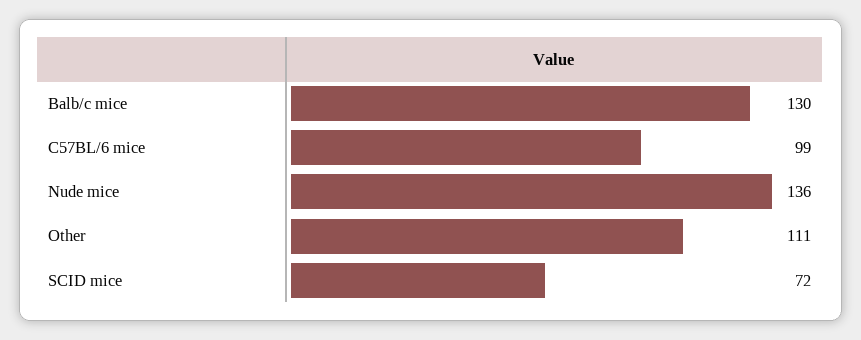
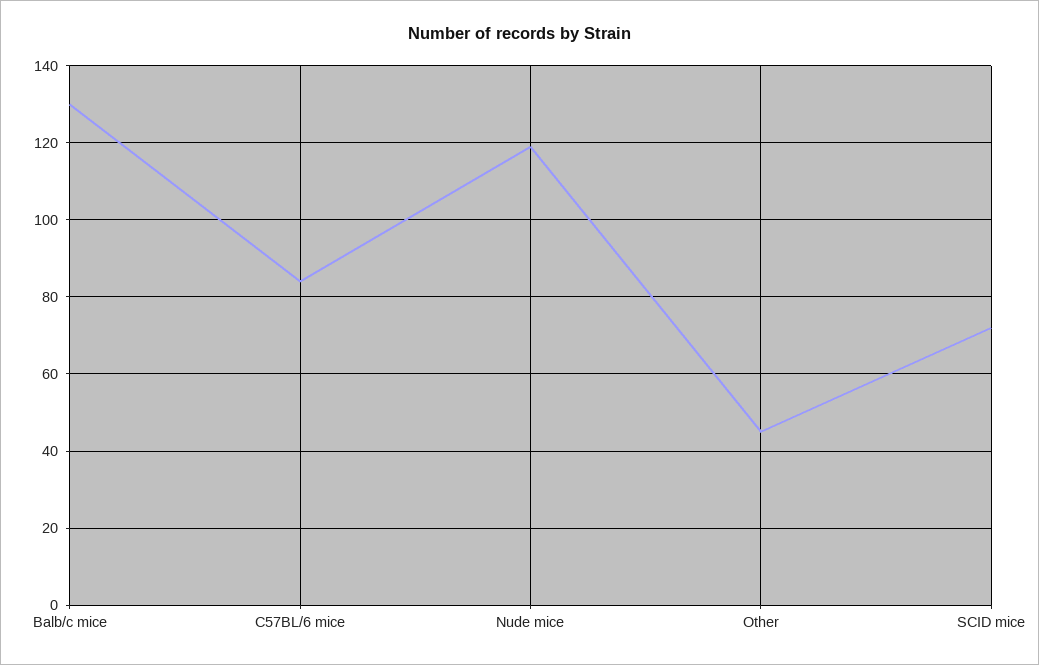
C57BL/6 mice: 99 -> 85
Nude mice: 136 -> 120
Other: 111 -> 45

